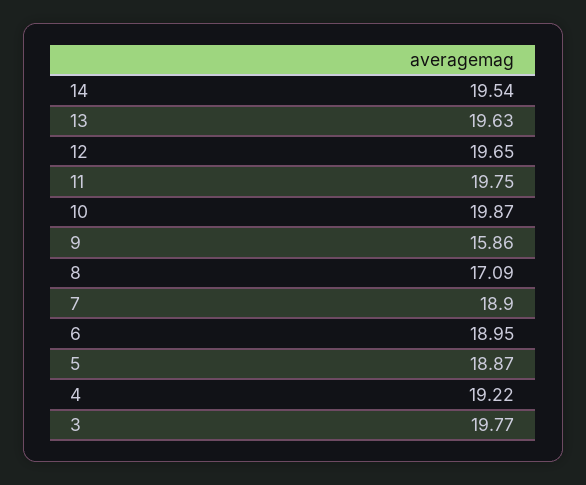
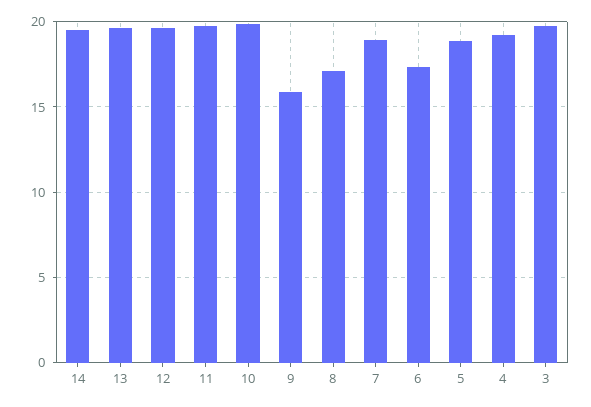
6: 18.95 -> 17.5

